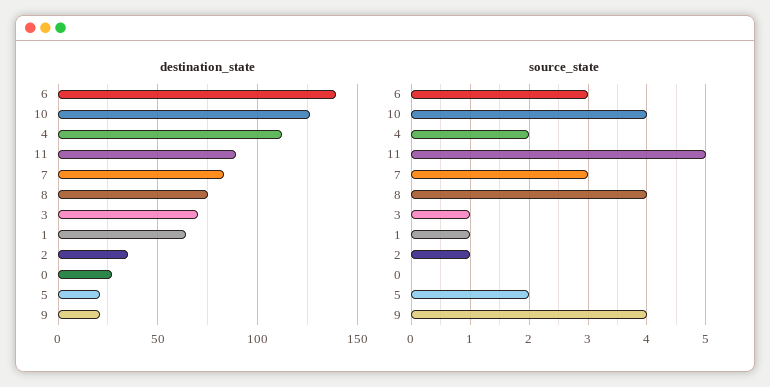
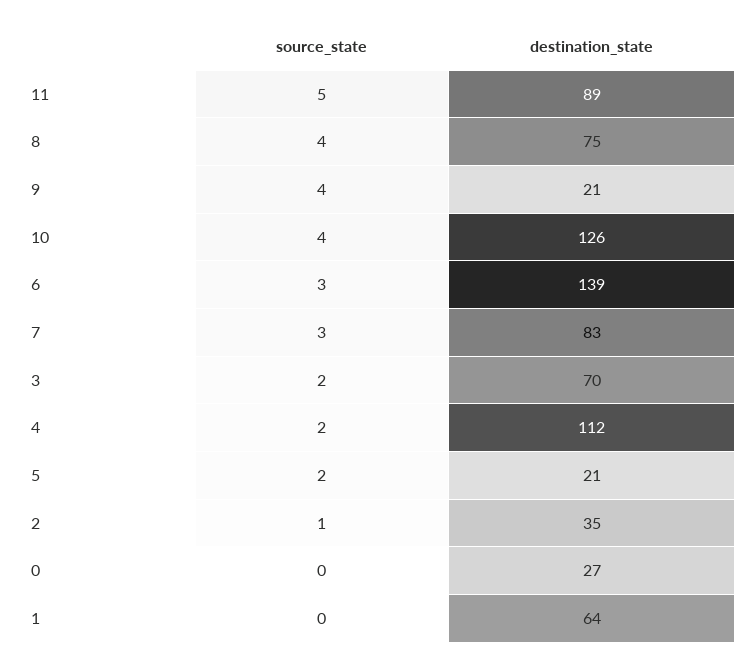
source_state, 3: 1 -> 2
source_state, 1: 1 -> 0

